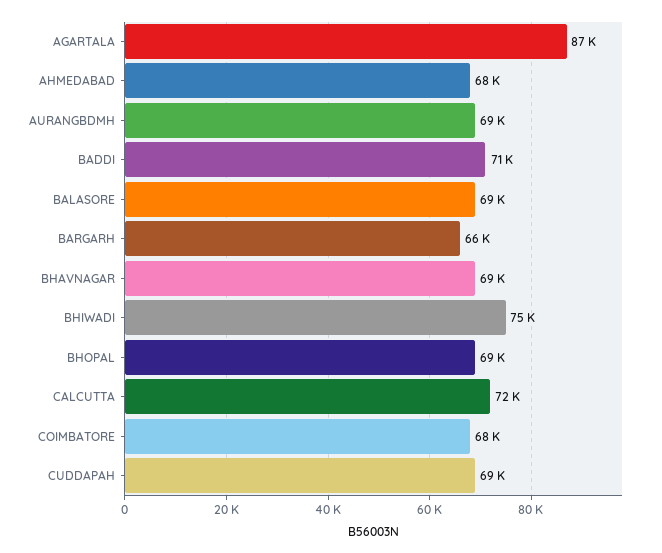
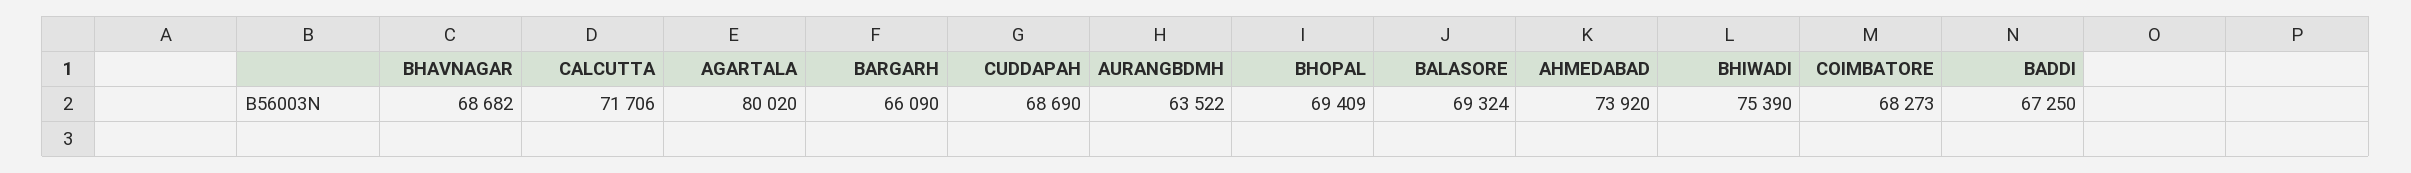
AGARTALA: 87000 -> 80020
AHMEDABAD: 68000 -> 73920
AURANGBDMH: 69000 -> 63522
BADDI: 71000 -> 67250

